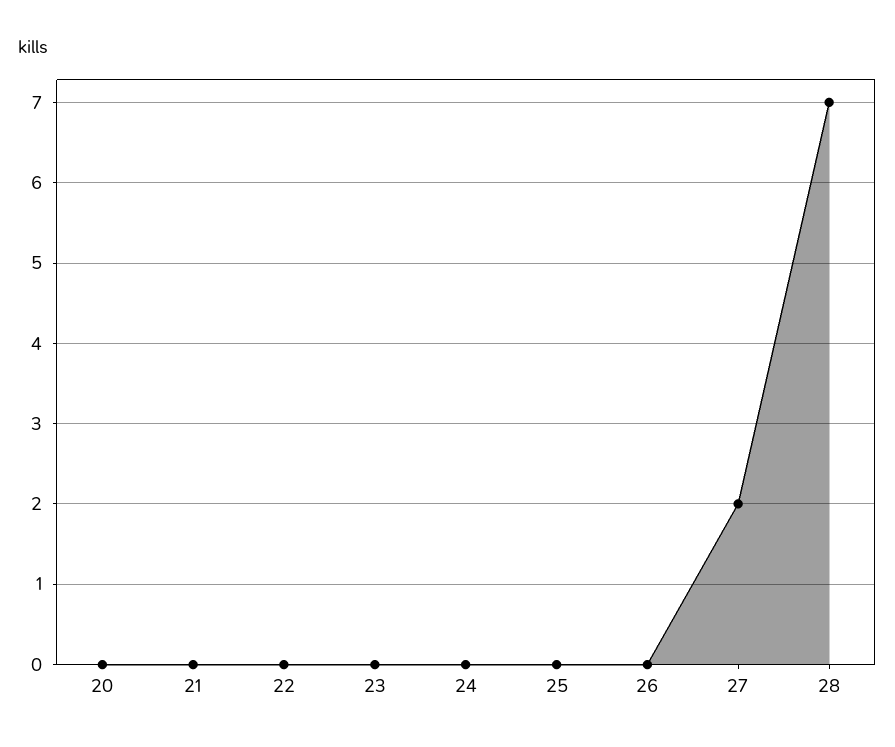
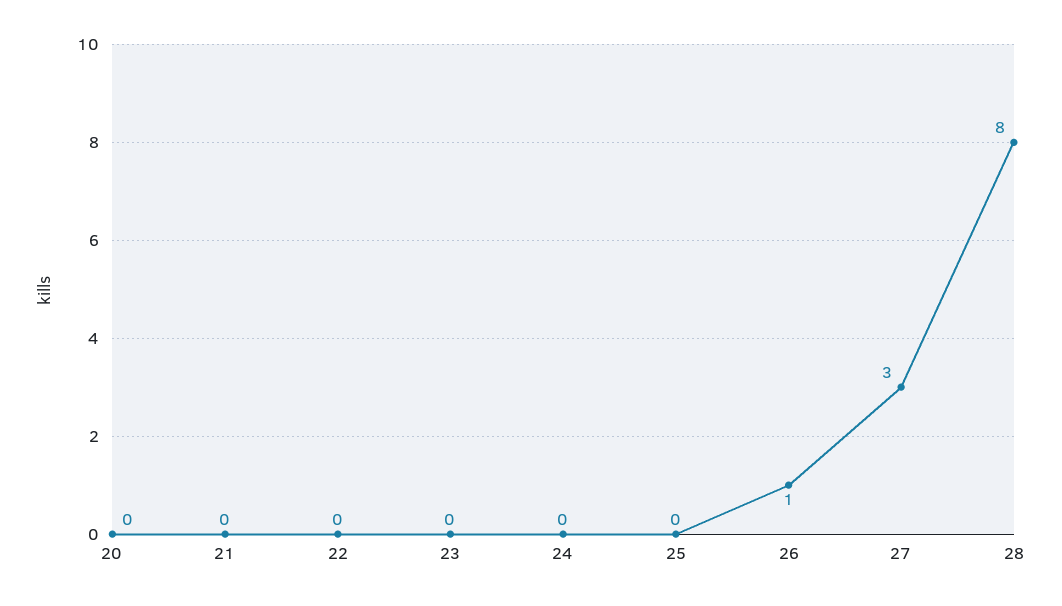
26: 0 -> 1
27: 2 -> 3
28: 7 -> 8

